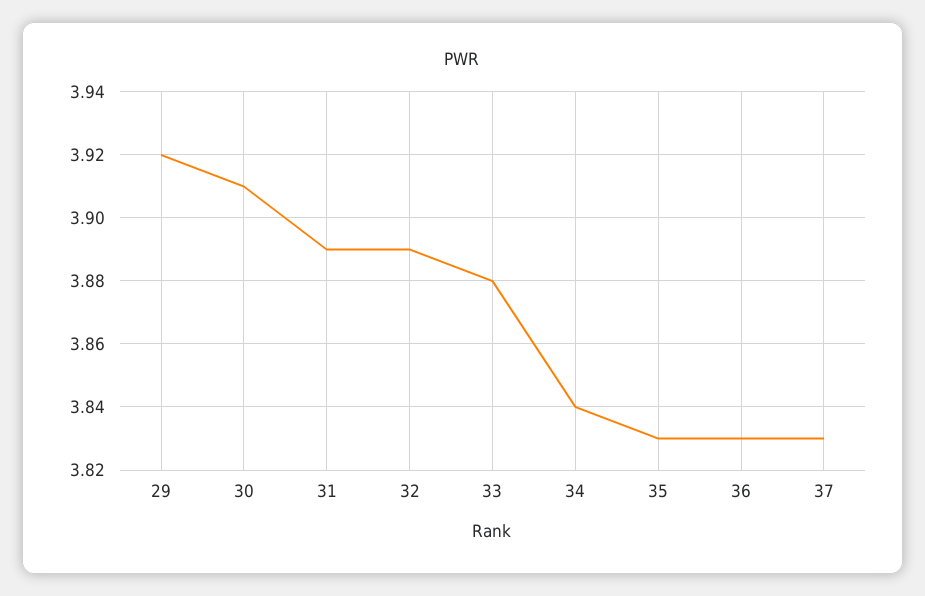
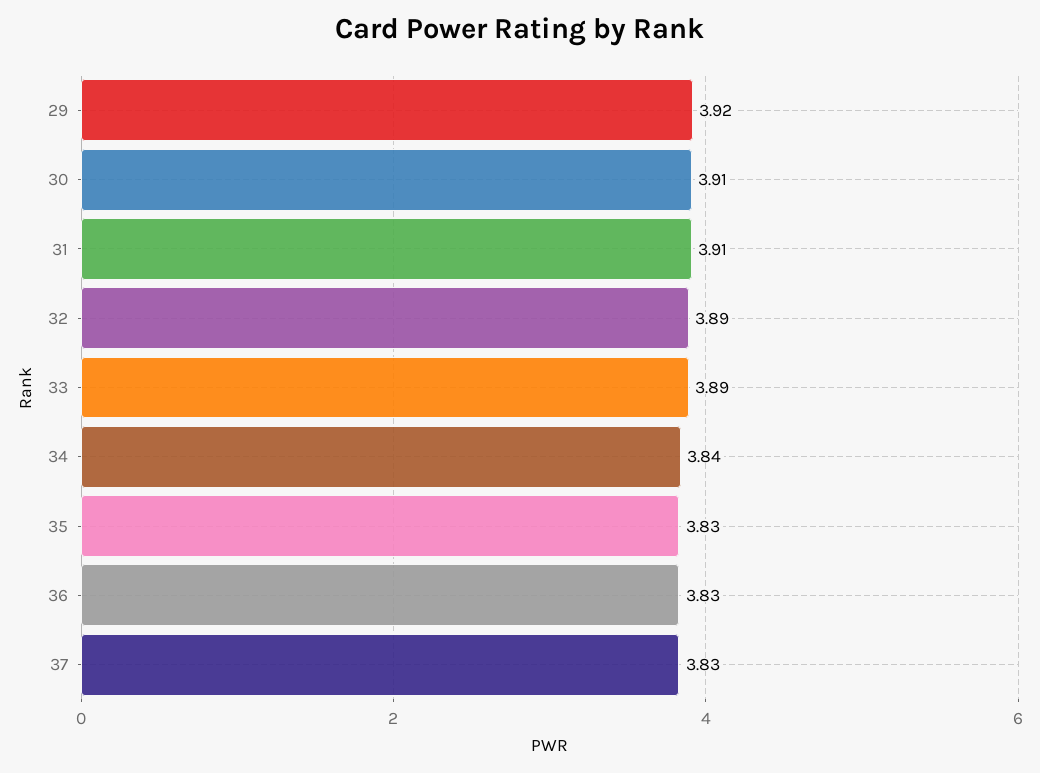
31: 3.89 -> 3.91
33: 3.88 -> 3.89

